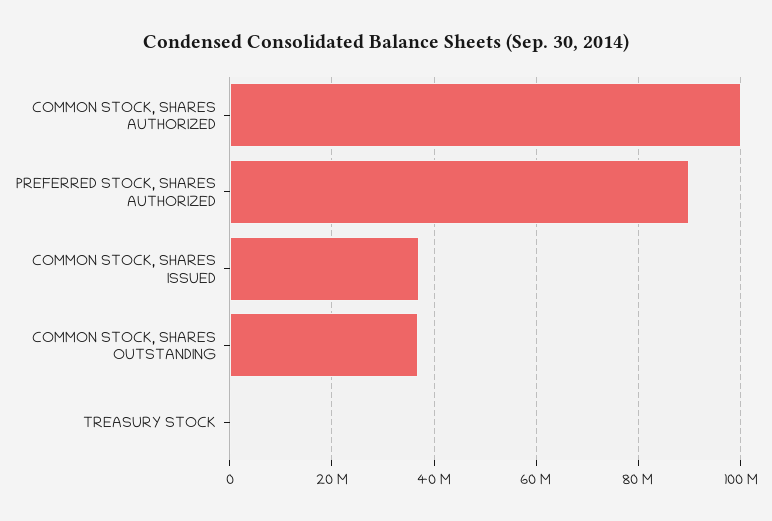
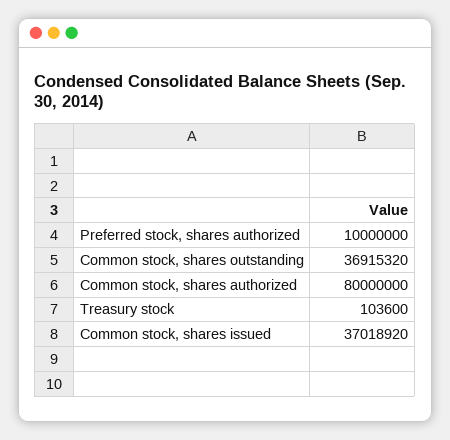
COMMON STOCK, SHARES AUTHORIZED: 100000000 -> 80000000
PREFERRED STOCK, SHARES AUTHORIZED: 90000000 -> 10000000

